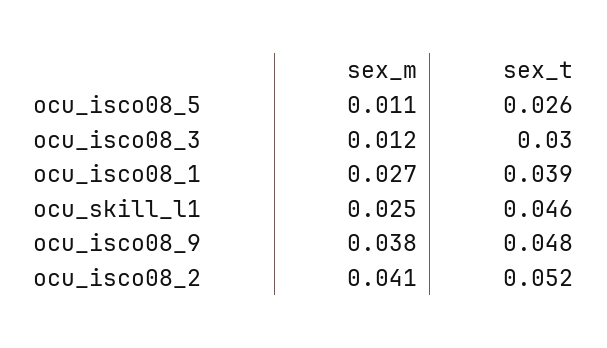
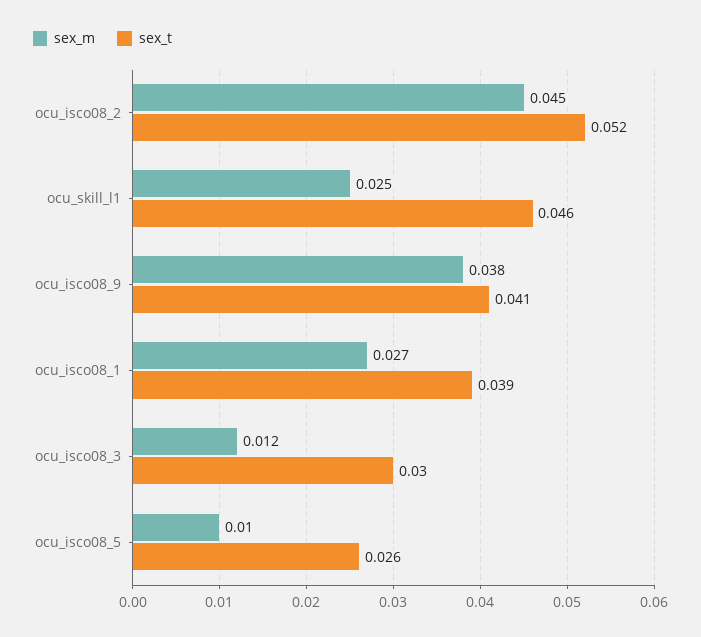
sex_m, ocu_isco08_5: 0.011 -> 0.01
sex_t, ocu_isco08_9: 0.048 -> 0.041
sex_m, ocu_isco08_2: 0.041 -> 0.045

